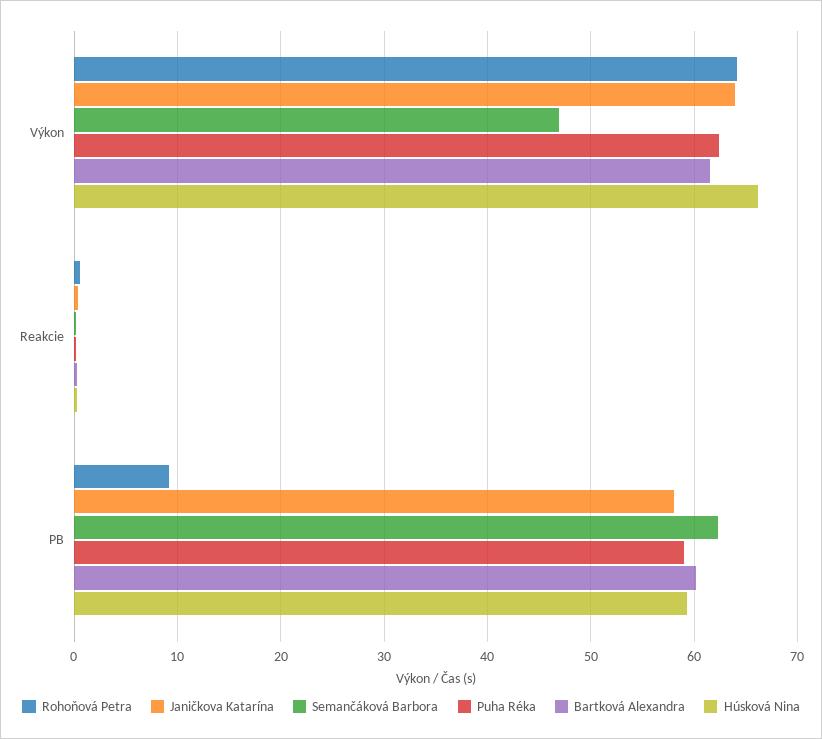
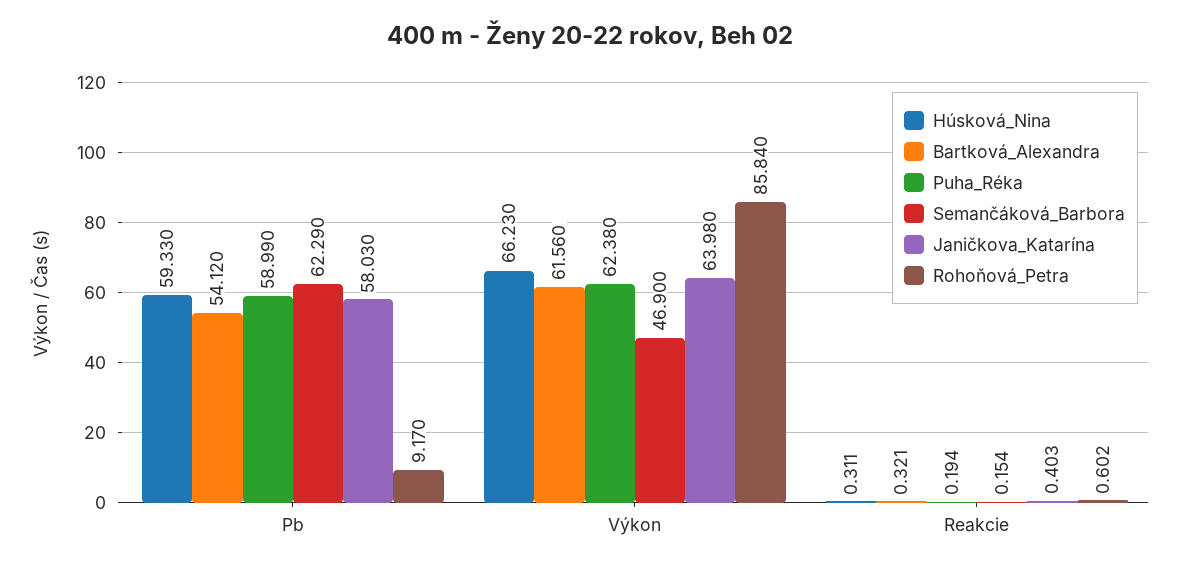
Rohoňová Petra, Výkon: 64 -> 85.84
Bartková Alexandra, PB: 60 -> 54.12

